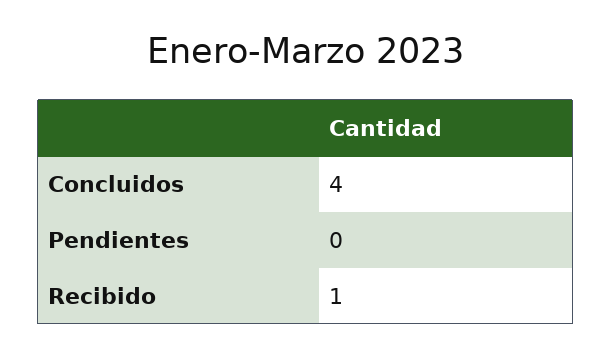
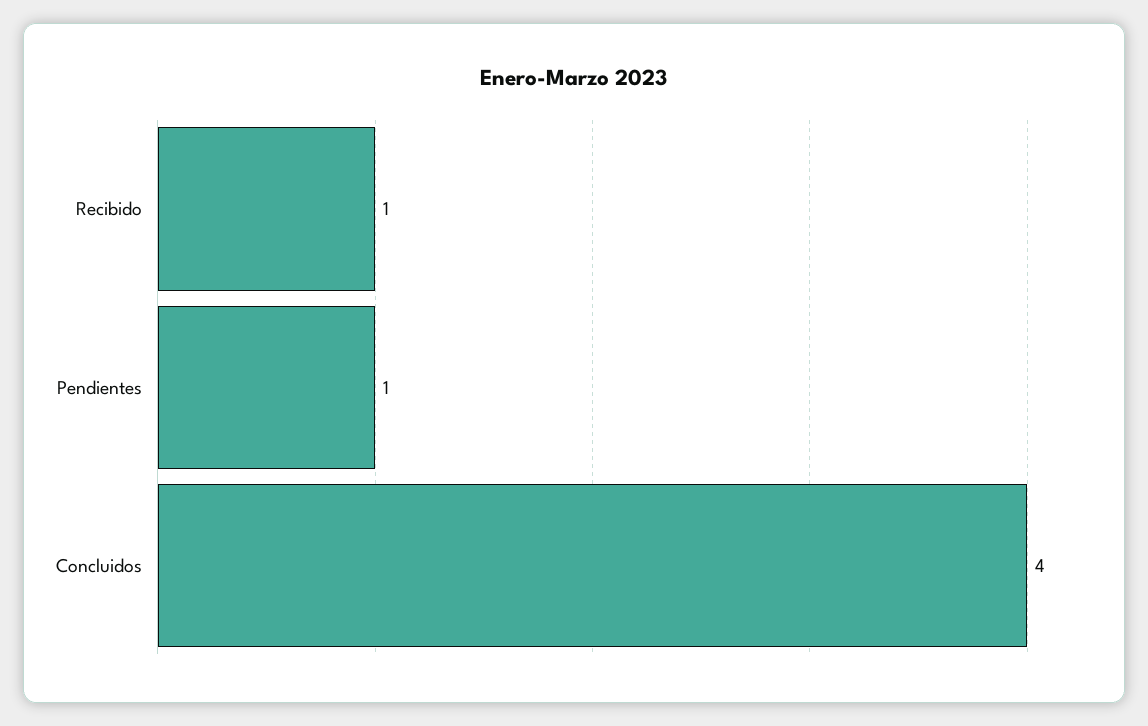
Pendientes: 0 -> 1

